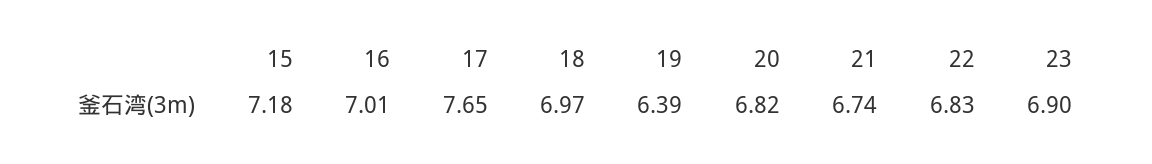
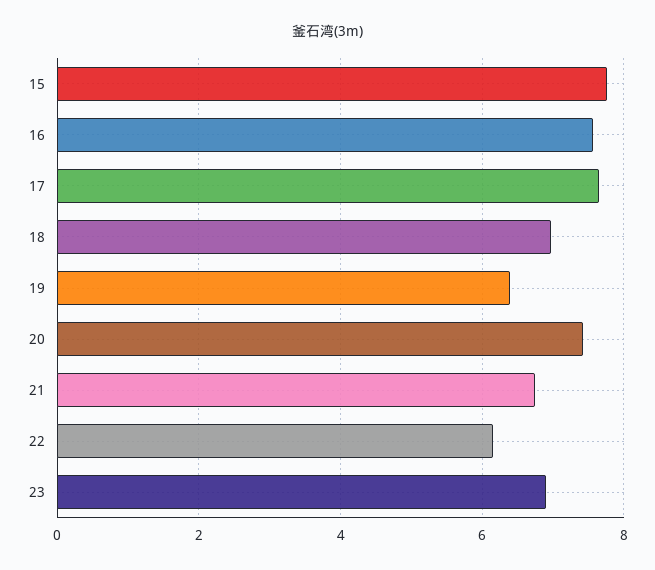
15: 7.18 -> 7.8
16: 7.01 -> 7.6
20: 6.82 -> 7.4
22: 6.83 -> 6.2

